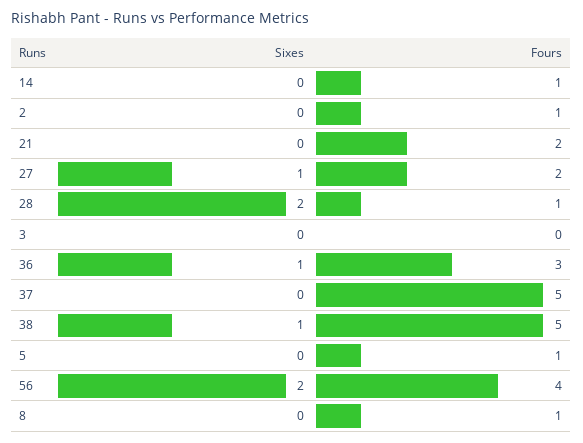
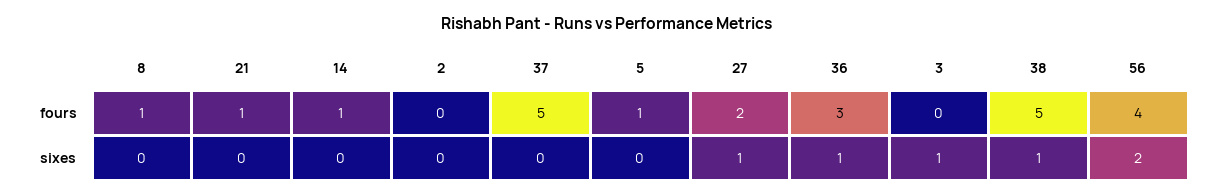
Fours, 2: 1 -> 0
Fours, 21: 2 -> 1
Sixes, 28: 2 -> none
Fours, 28: 1 -> none
Sixes, 3: 0 -> 1

